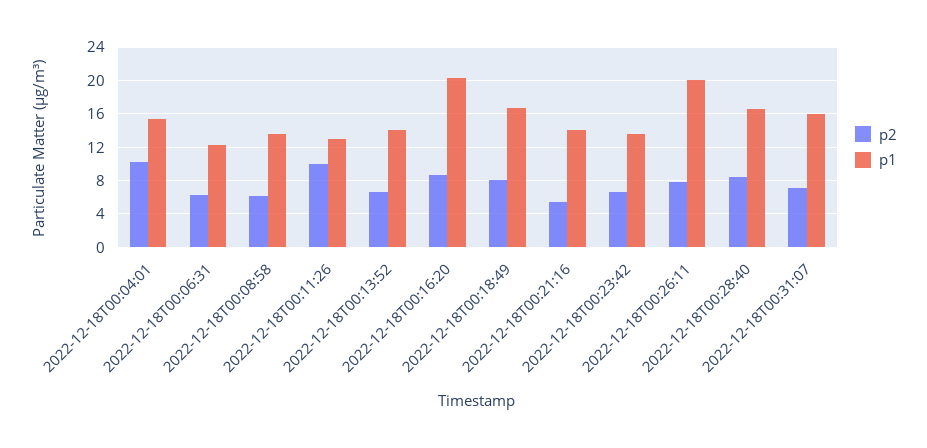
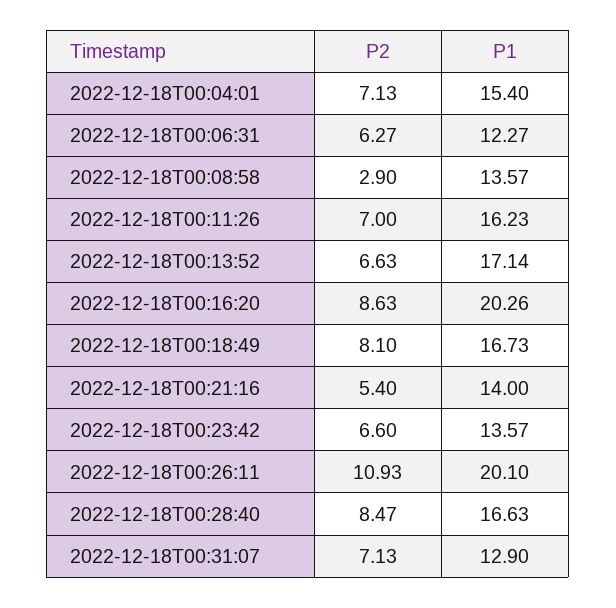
p2, 2022-12-18T00:04:01: 10 -> 7.13
p2, 2022-12-18T00:08:58: 6 -> 2.9
p2, 2022-12-18T00:11:26: 10 -> 7
p1, 2022-12-18T00:11:26: 13 -> 16.23
p1, 2022-12-18T00:13:52: 14 -> 17.14
p2, 2022-12-18T00:26:11: 8 -> 10.93
p1, 2022-12-18T00:31:07: 16 -> 12.9

